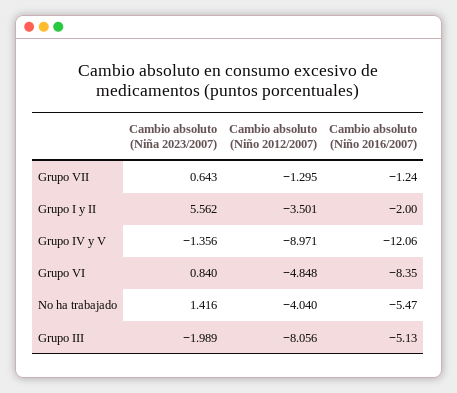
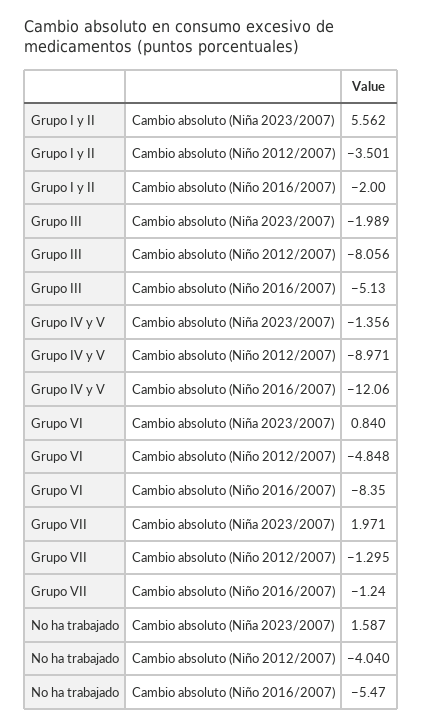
Cambio absoluto (Niña 2023/2007), Grupo VII: 0.643 -> 1.971
Cambio absoluto (Niña 2023/2007), No ha trabajado: 1.416 -> 1.587

